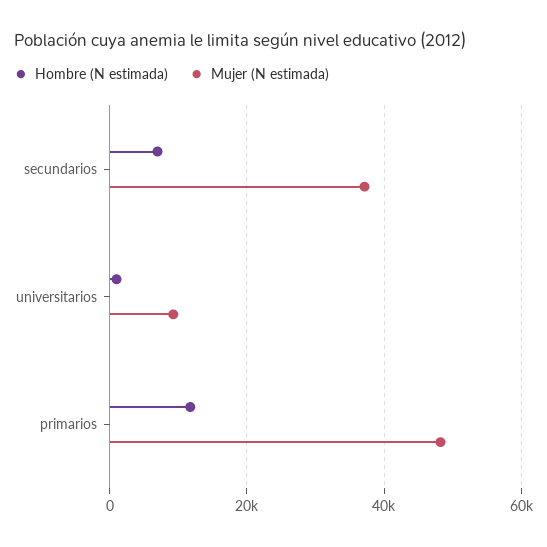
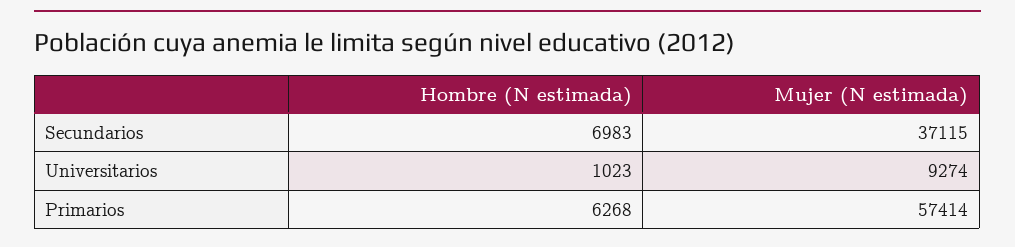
Hombre (N estimada), primarios: 12000 -> 6268
Mujer (N estimada), primarios: 48000 -> 57414

